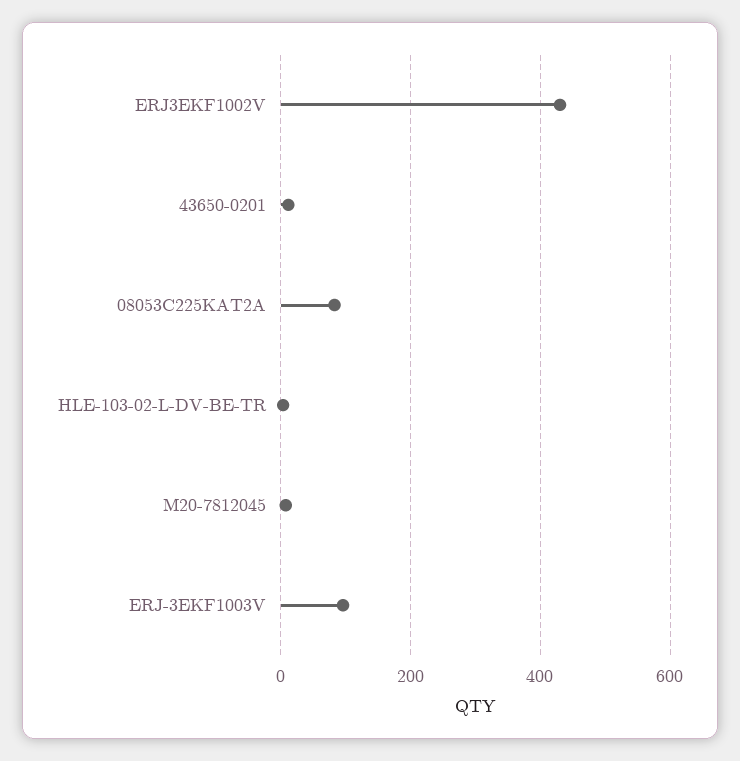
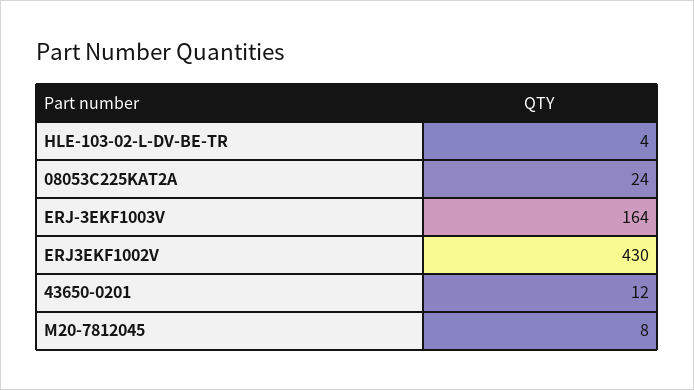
08053C225KAT2A: 80 -> 24
ERJ-3EKF1003V: 100 -> 164

